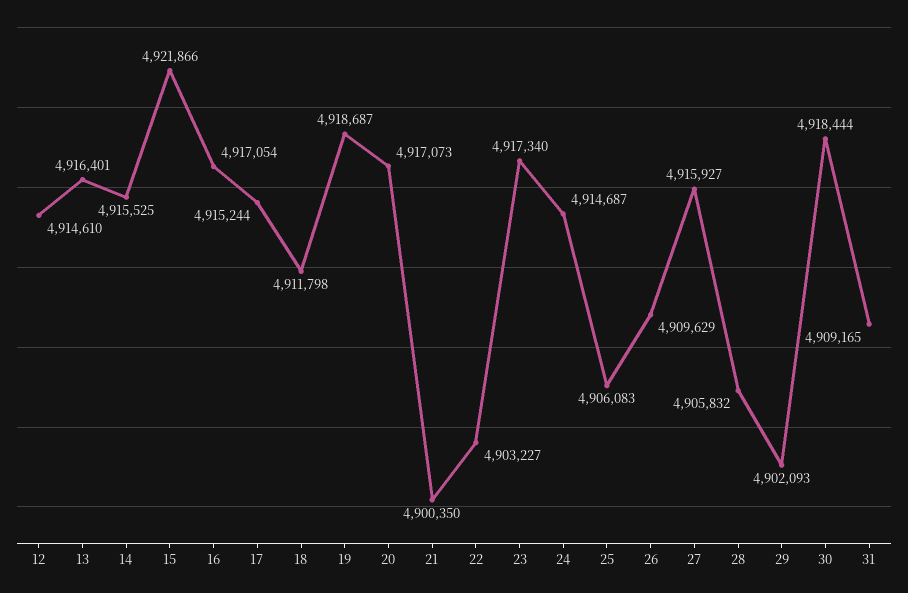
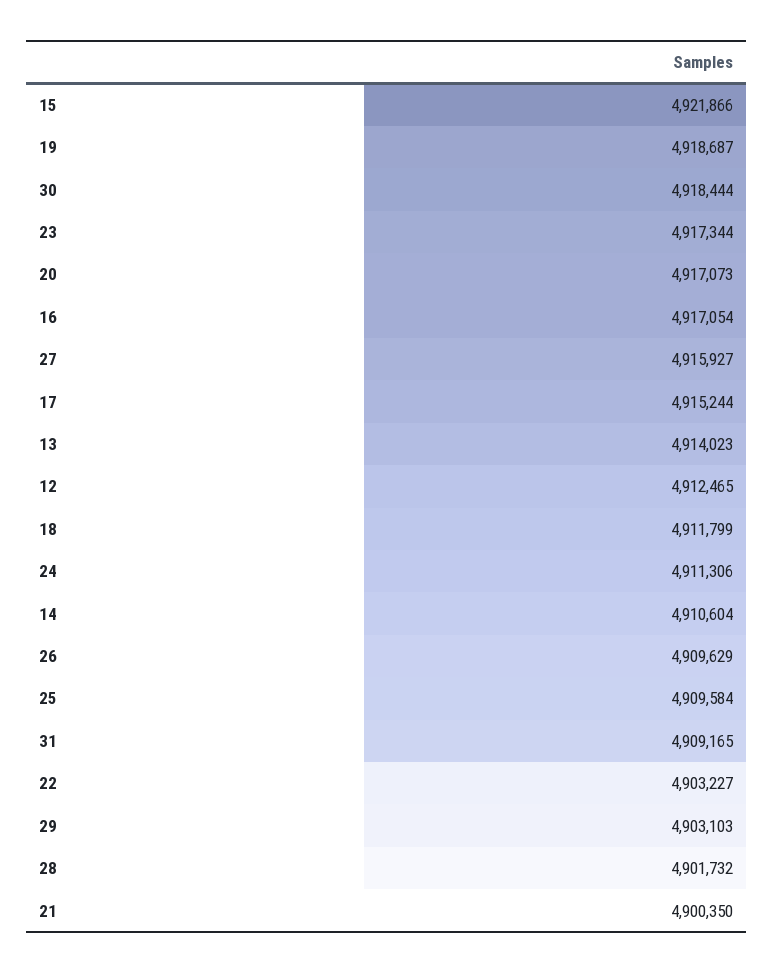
12: 4914610 -> 4912465
13: 4916401 -> 4914023
14: 4915525 -> 4910604
18: 4911798 -> 4911799
23: 4917340 -> 4917344
24: 4914687 -> 4911306
25: 4906083 -> 4909584
28: 4905832 -> 4901732
29: 4902093 -> 4903103

